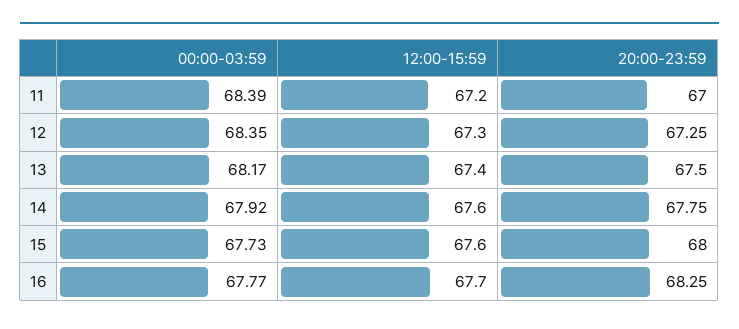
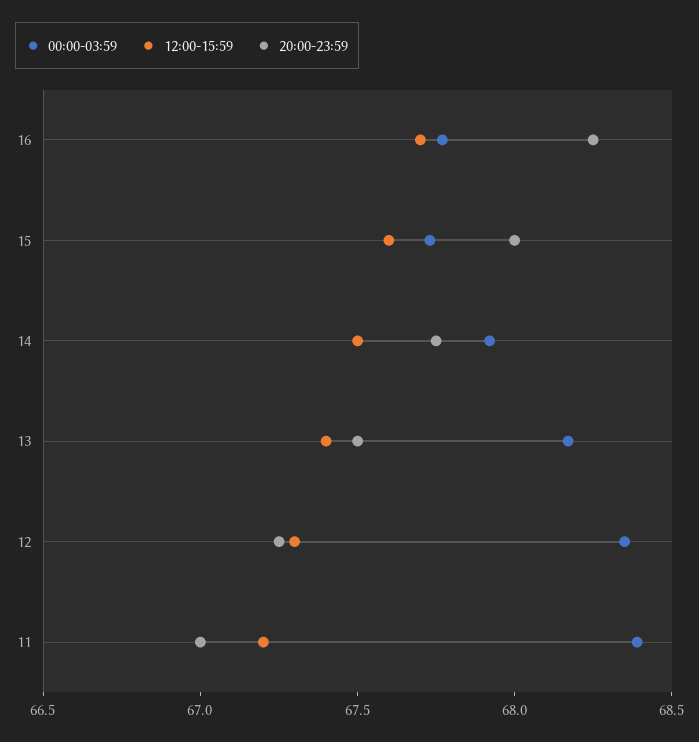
12:00-15:59, 14: 67.6 -> 67.5

